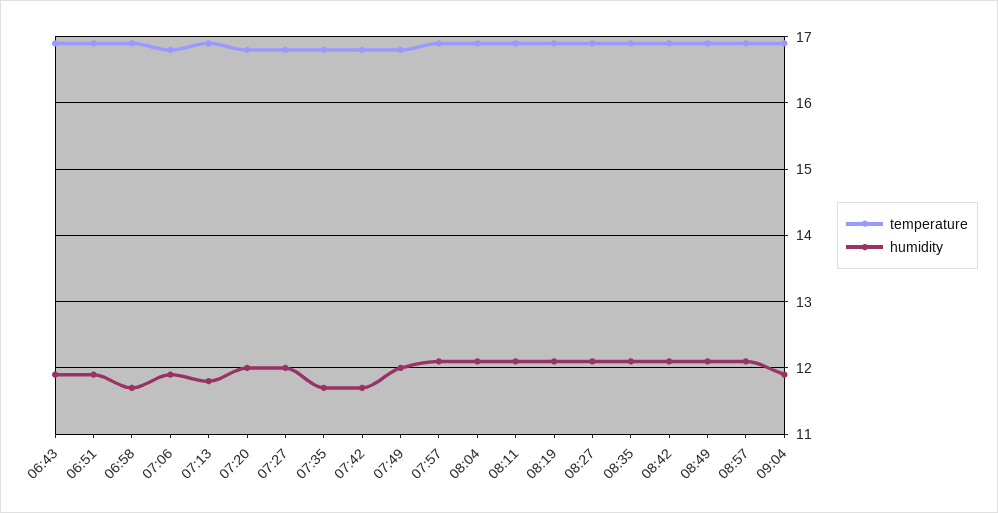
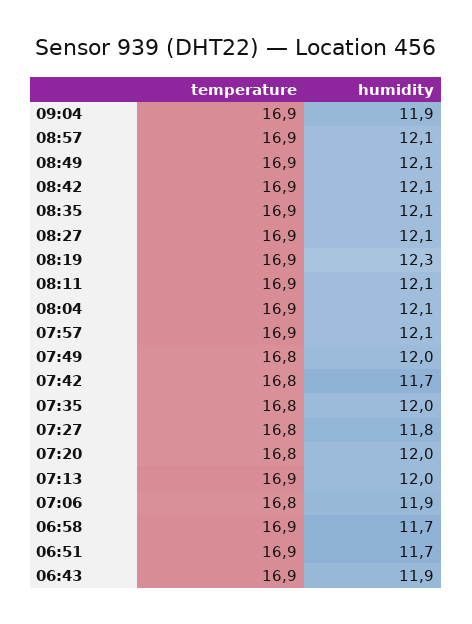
humidity, 06:51: 11.9 -> 11.7
humidity, 07:13: 11.8 -> 12
humidity, 07:27: 12 -> 11.8
humidity, 07:35: 11.7 -> 12
humidity, 08:19: 12.1 -> 12.3

